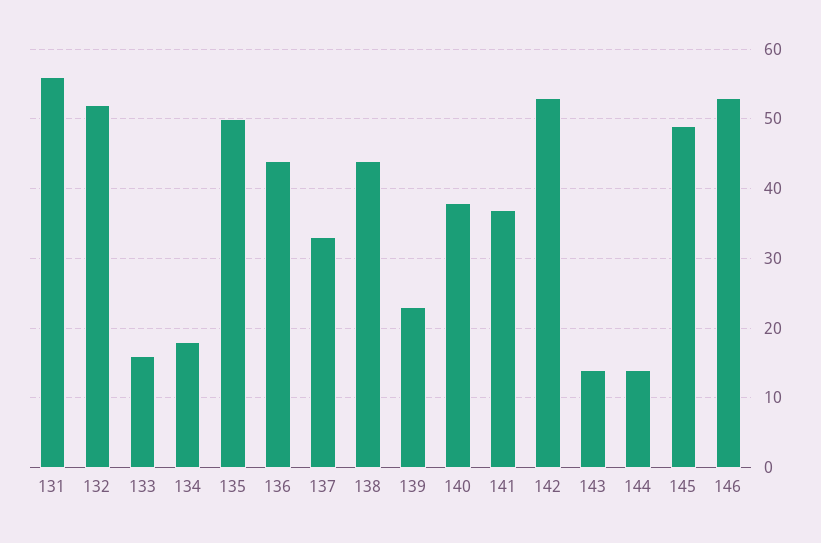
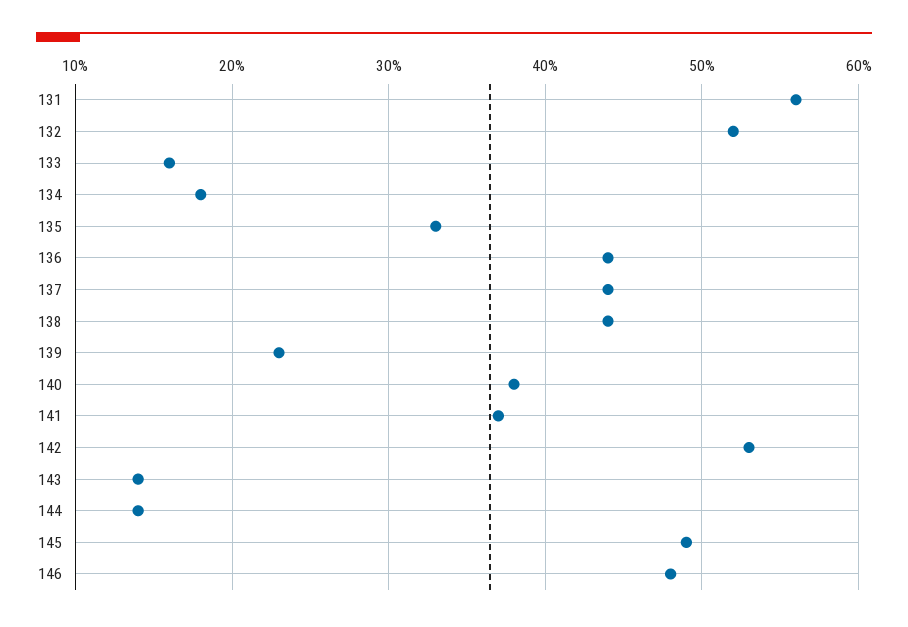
135: 50 -> 33
137: 33 -> 44
146: 53 -> 48

